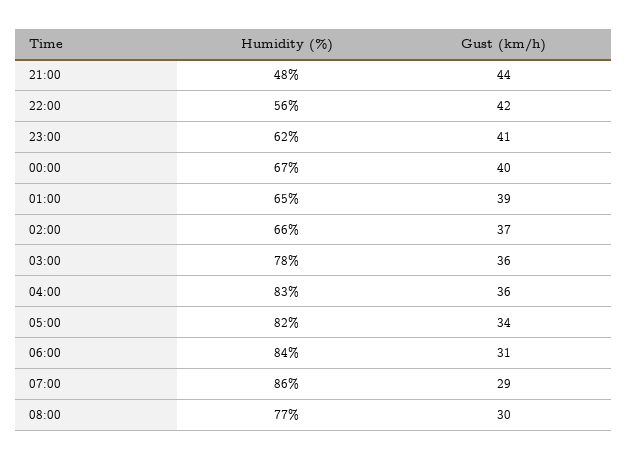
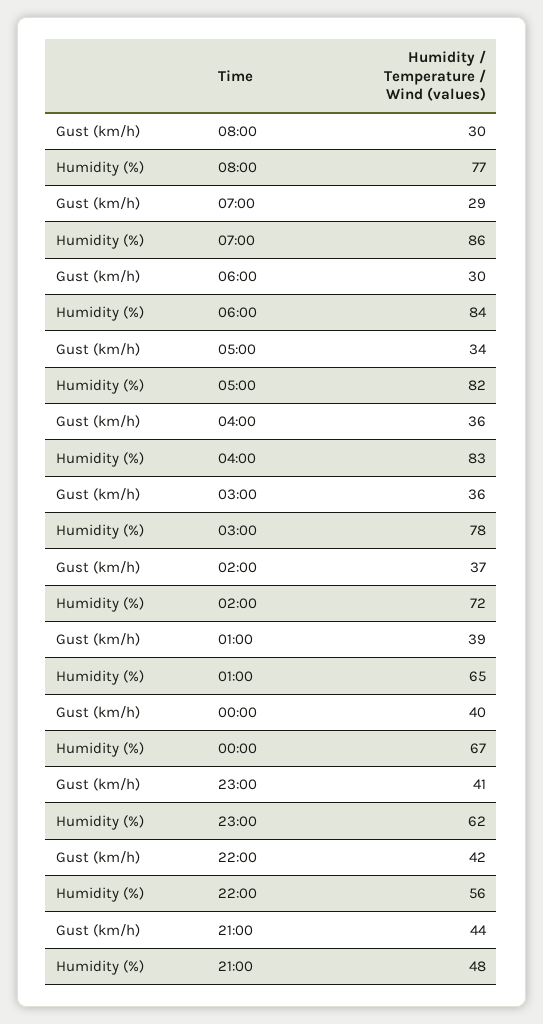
Humidity (%), 02:00: 66 -> 72
Gust (km/h), 06:00: 31 -> 30

